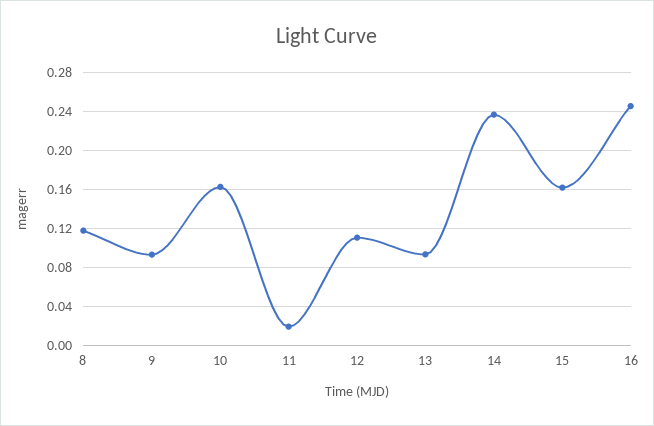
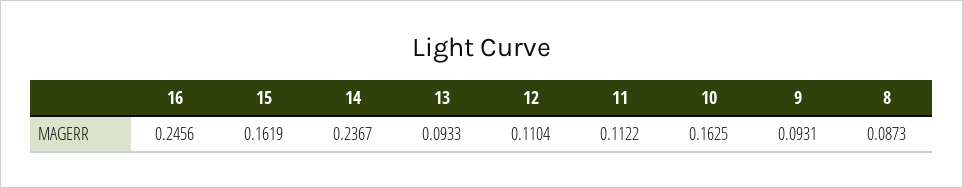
8: 0.12 -> 0.0873
11: 0.02 -> 0.1122

